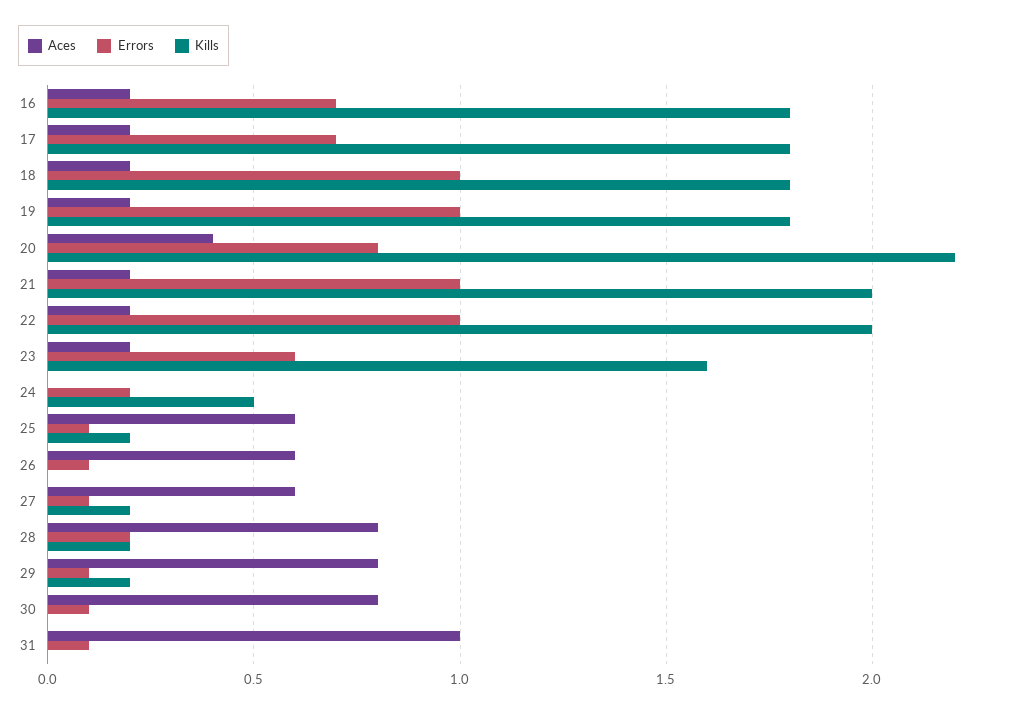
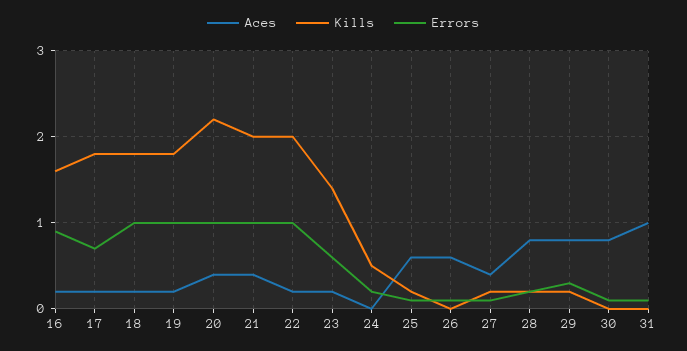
Errors, 16: 0.7 -> 0.9
Kills, 16: 1.8 -> 1.6
Errors, 20: 0.8 -> 1
Aces, 21: 0.2 -> 0.4
Kills, 23: 1.6 -> 1.4
Aces, 27: 0.6 -> 0.4
Errors, 29: 0.1 -> 0.3

